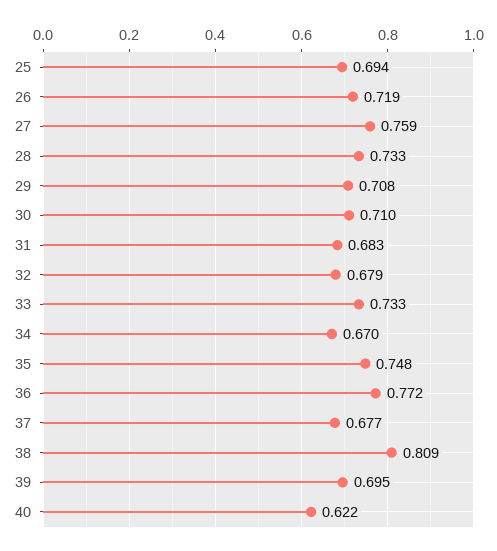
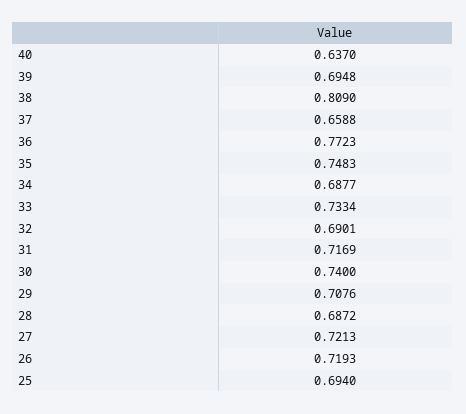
27: 0.759 -> 0.7213
28: 0.733 -> 0.6872
30: 0.71 -> 0.74
31: 0.683 -> 0.7169
32: 0.679 -> 0.6901
34: 0.67 -> 0.6877
37: 0.677 -> 0.6588
40: 0.622 -> 0.637

